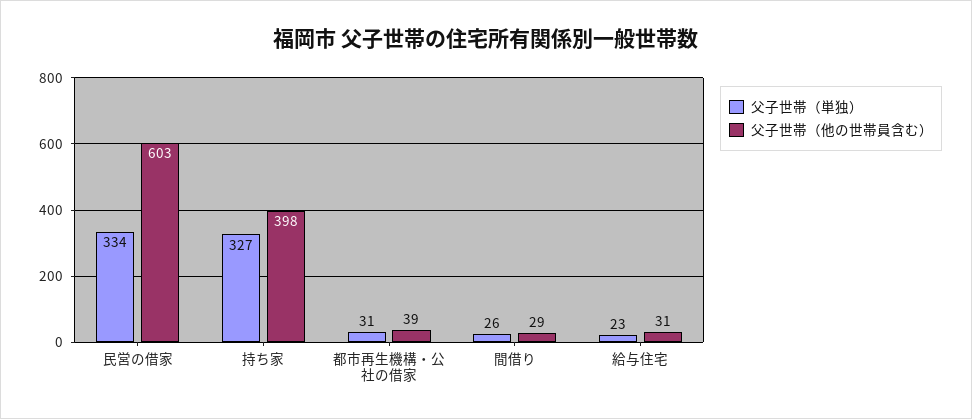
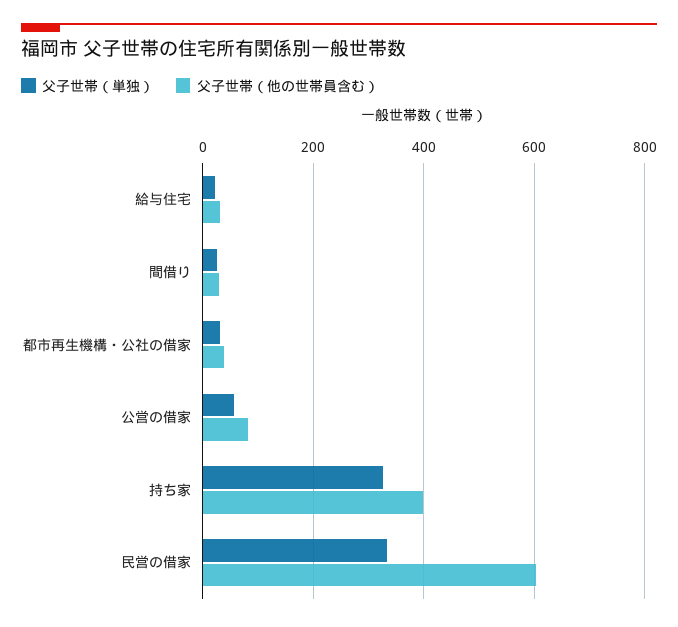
父子世帯（単独）, 公営の借家: none -> 60
父子世帯（他の世帯員含む）, 公営の借家: none -> 80

